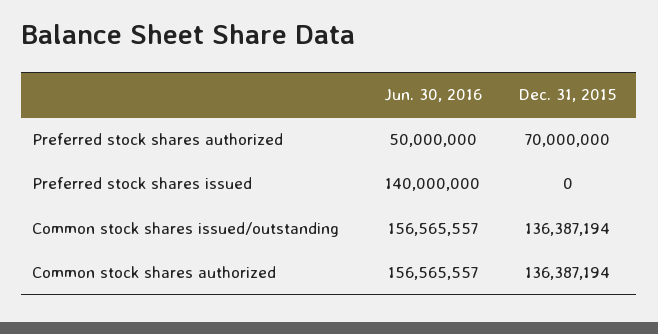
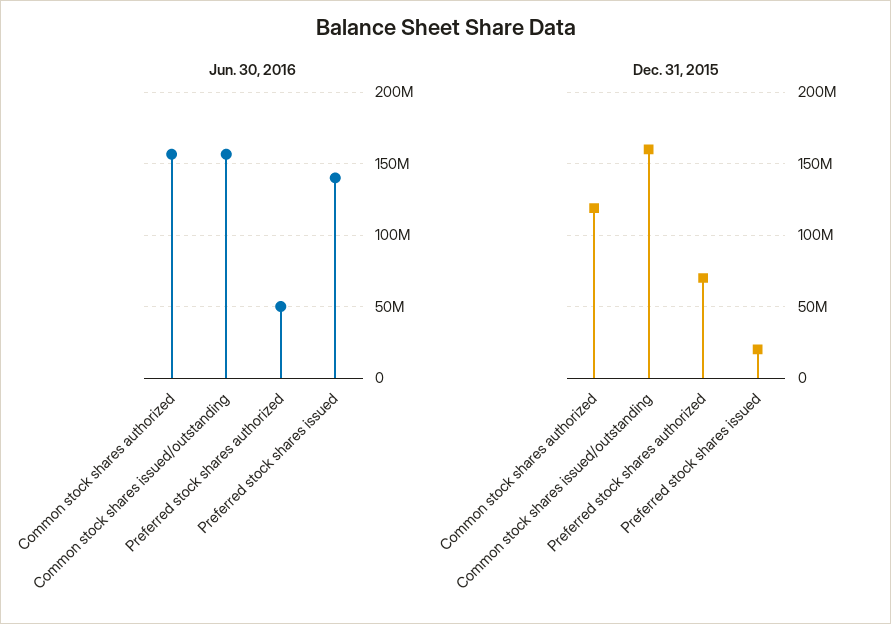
Dec. 31, 2015, Preferred stock shares issued: 0 -> 20000000
Dec. 31, 2015, Common stock shares issued/outstanding: 136387194 -> 160000000
Dec. 31, 2015, Common stock shares authorized: 136387194 -> 120000000

